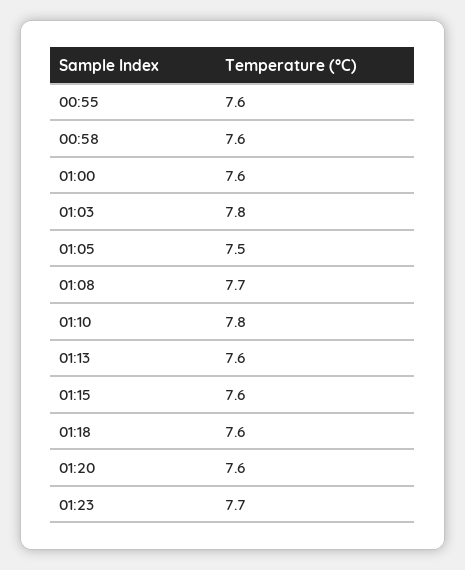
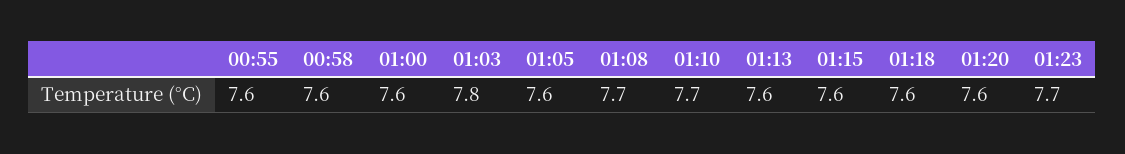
01:05: 7.5 -> 7.6
01:10: 7.8 -> 7.7

